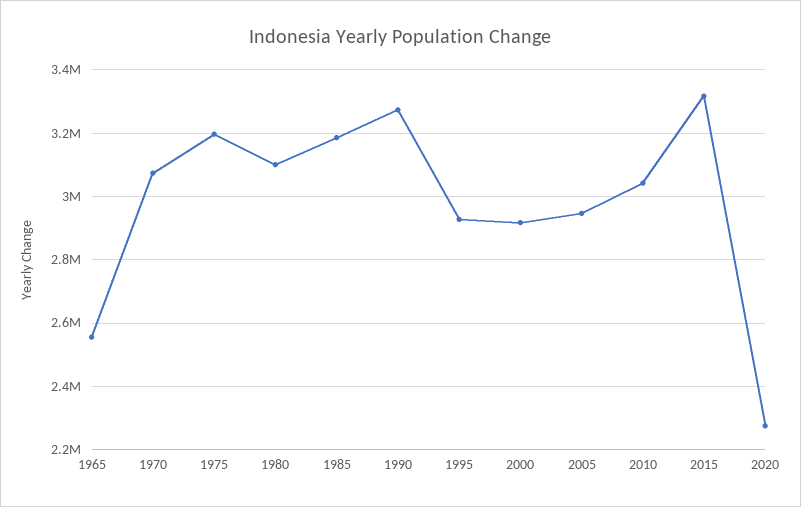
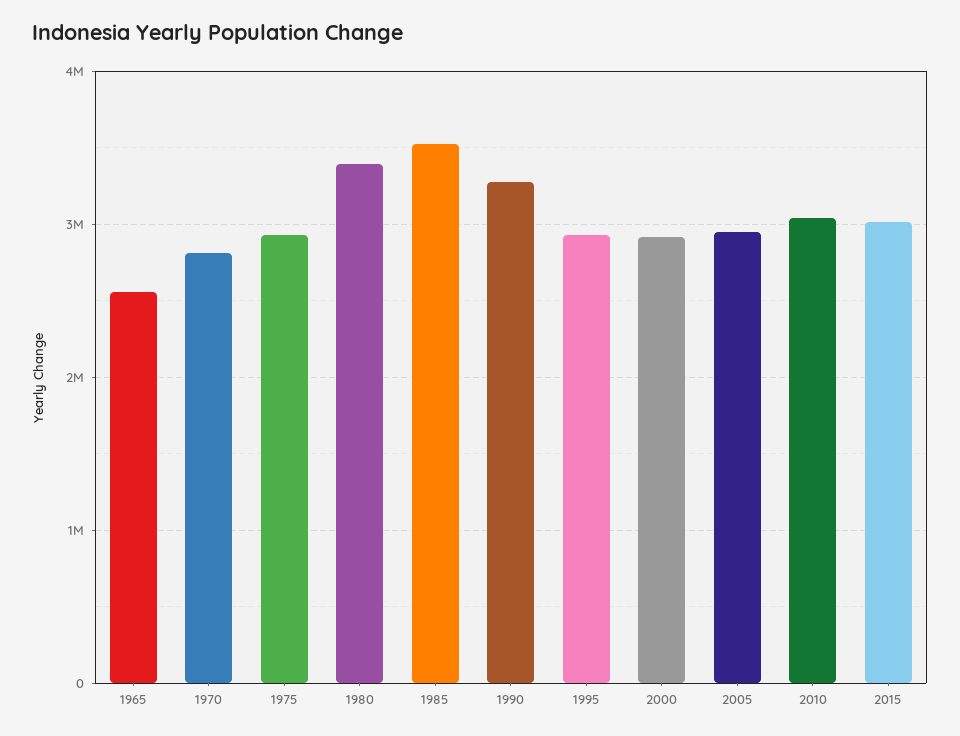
1970: 3080000 -> 2800000
1975: 3200000 -> 2900000
1980: 3100000 -> 3400000
1985: 3180000 -> 3500000
2015: 3320000 -> 3000000
2020: 2280000 -> none

